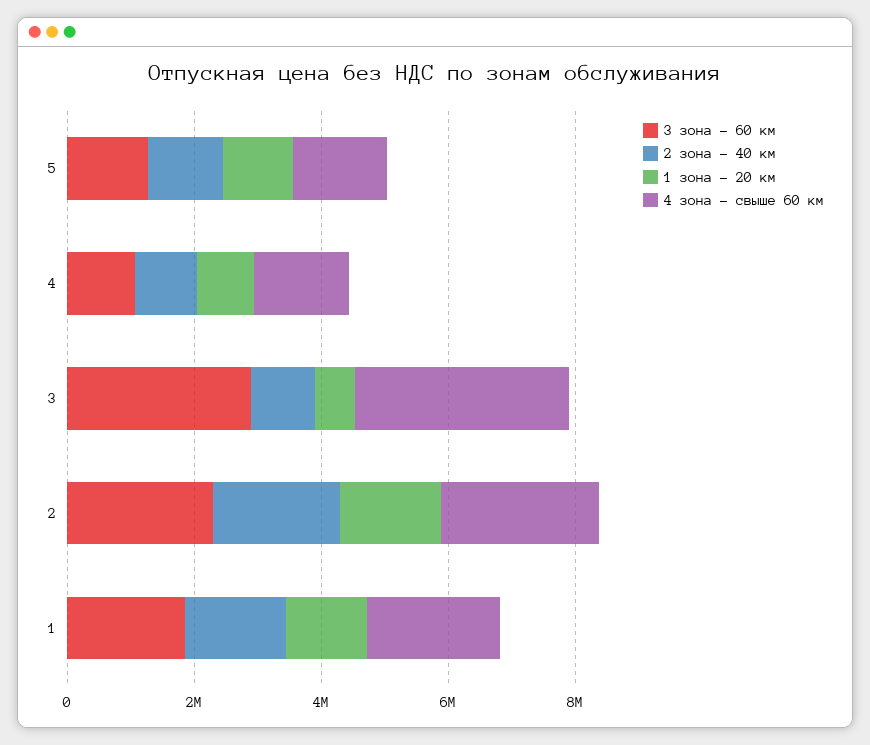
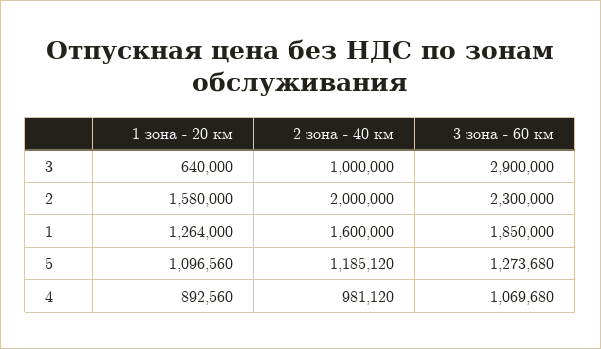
4 зона - свыше 60 км, 5: 1500000 -> none
4 зона - свыше 60 км, 4: 1500000 -> none
4 зона - свыше 60 км, 3: 3500000 -> none
4 зона - свыше 60 км, 2: 2500000 -> none
4 зона - свыше 60 км, 1: 2000000 -> none

